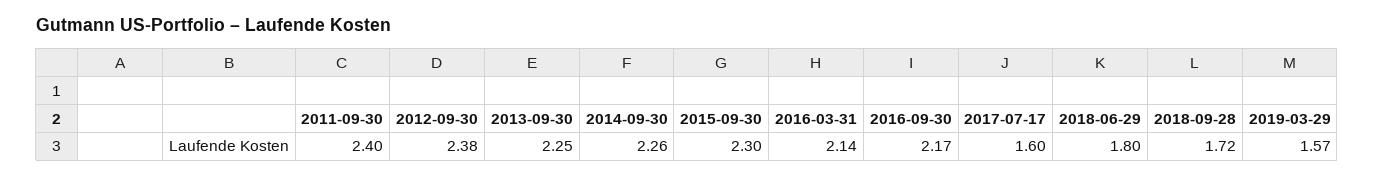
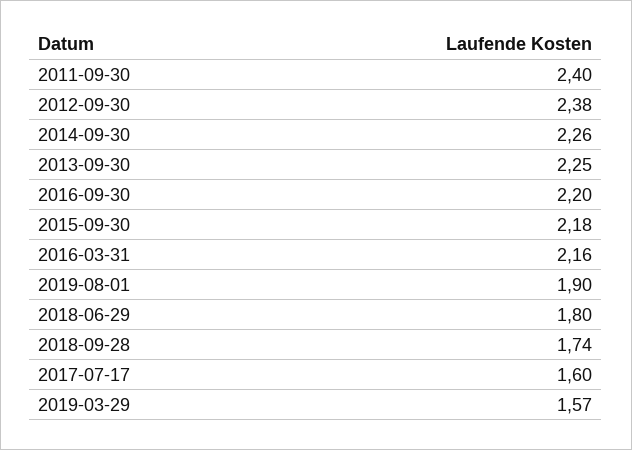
2015-09-30: 2.3 -> 2.18
2016-03-31: 2.14 -> 2.16
2016-09-30: 2.17 -> 2.2
2018-09-28: 1.72 -> 1.74
2019-08-01: none -> 1.9

